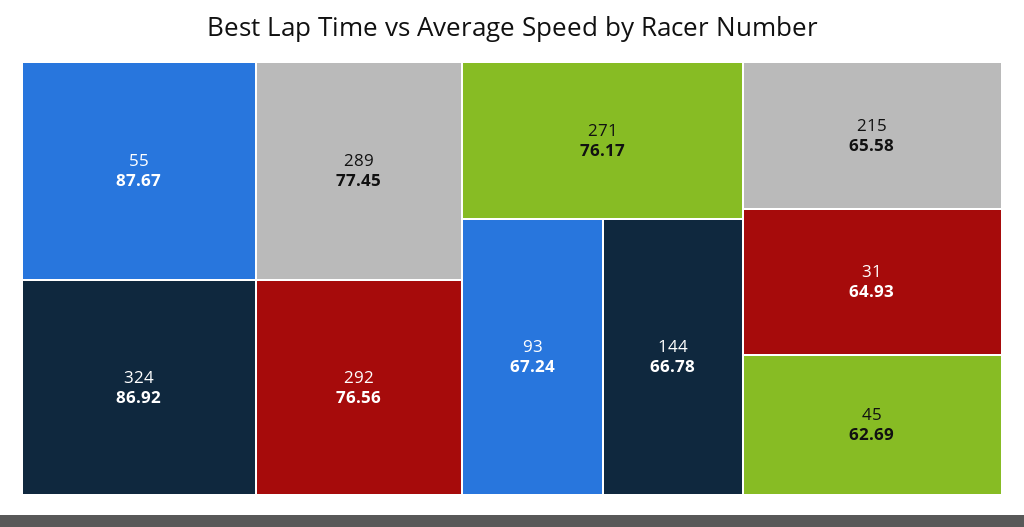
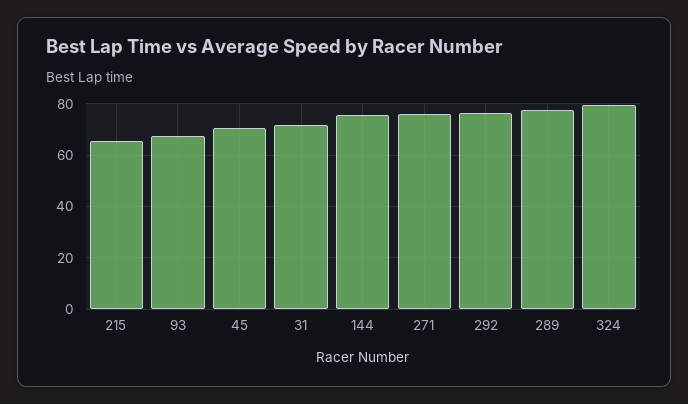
55: 87.67 -> none
324: 86.92 -> 80
144: 66.78 -> 75
31: 64.93 -> 72.5
45: 62.69 -> 70

